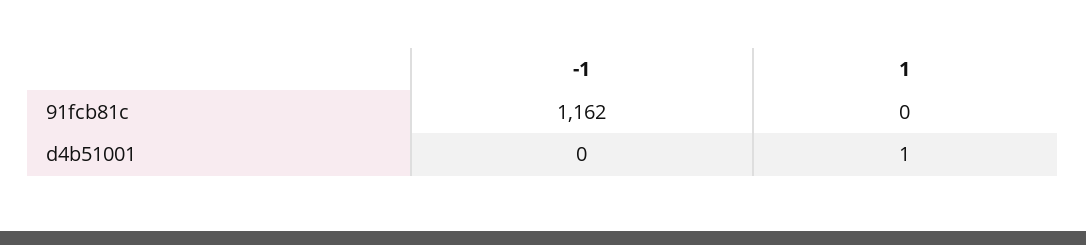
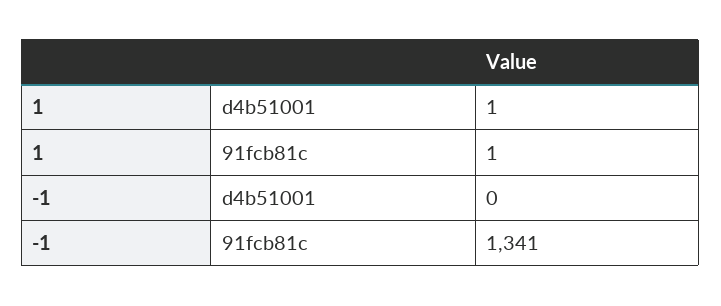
-1, 91fcb81c: 1162 -> 1341
1, 91fcb81c: 0 -> 1

